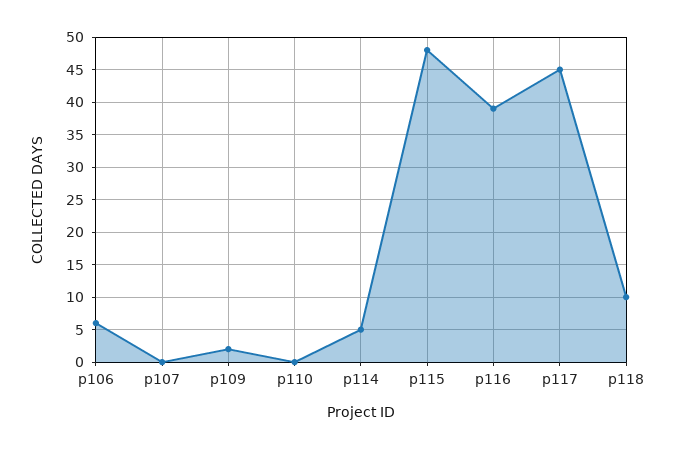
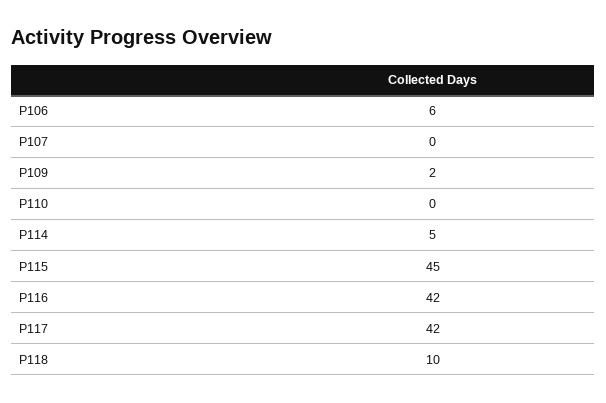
p115: 48 -> 45
p116: 39 -> 42
p117: 45 -> 42

